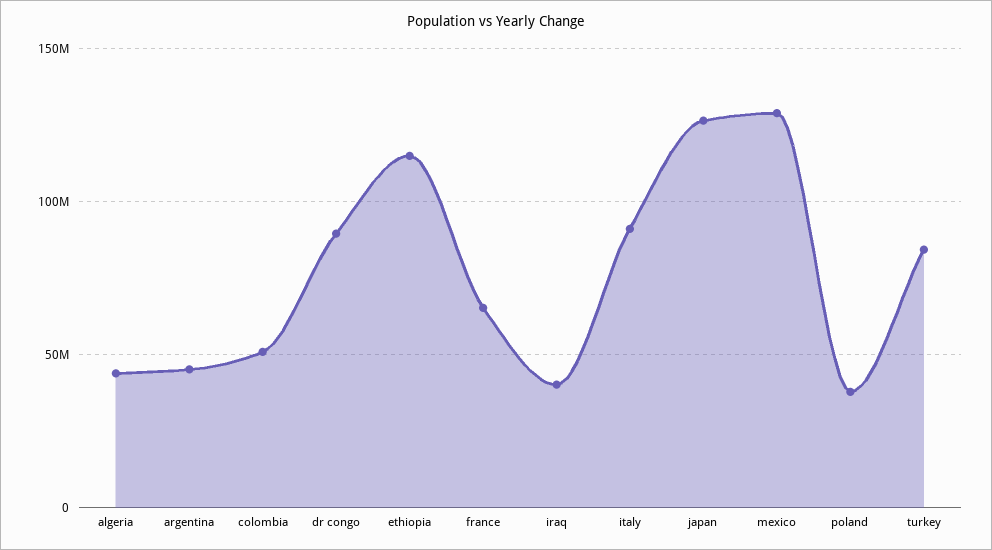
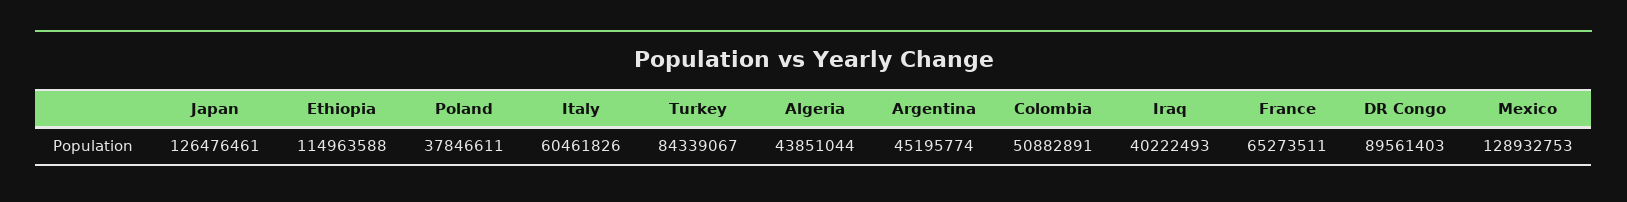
italy: 90000000 -> 60461826

